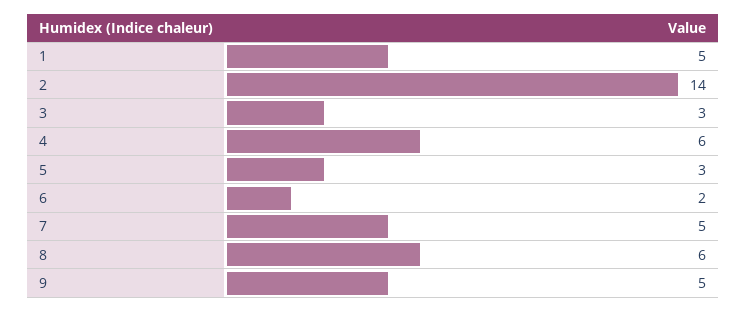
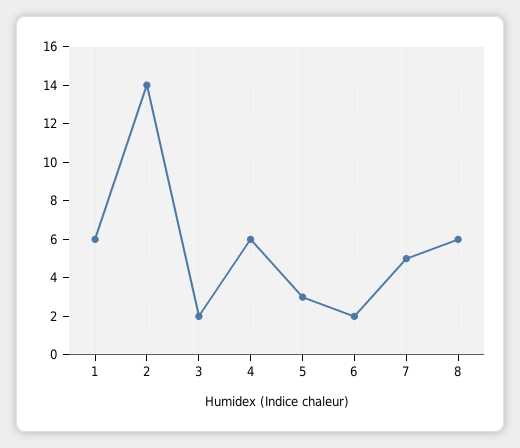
1: 5 -> 6
3: 3 -> 2
9: 5 -> none

